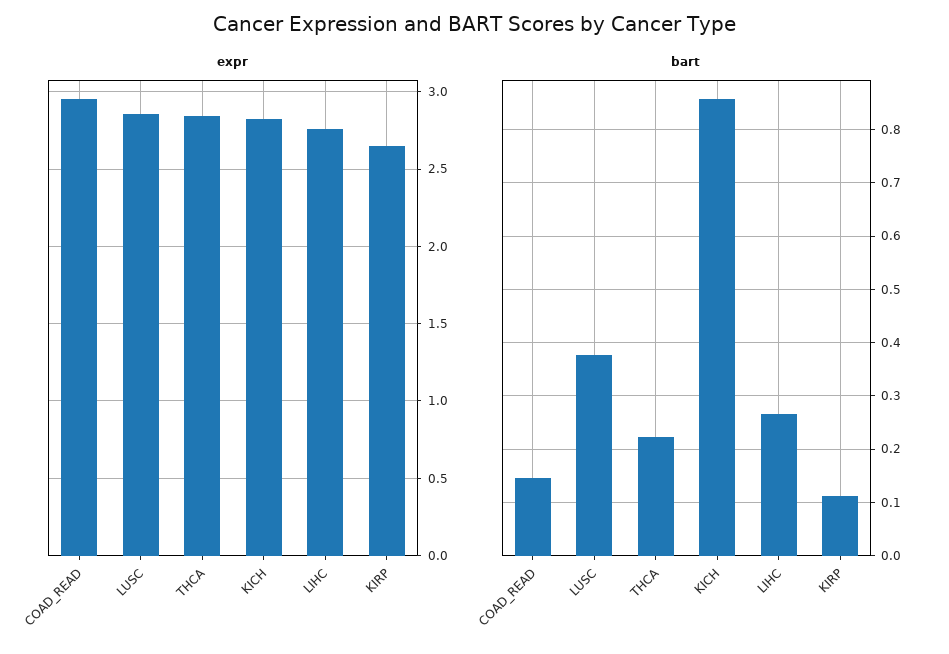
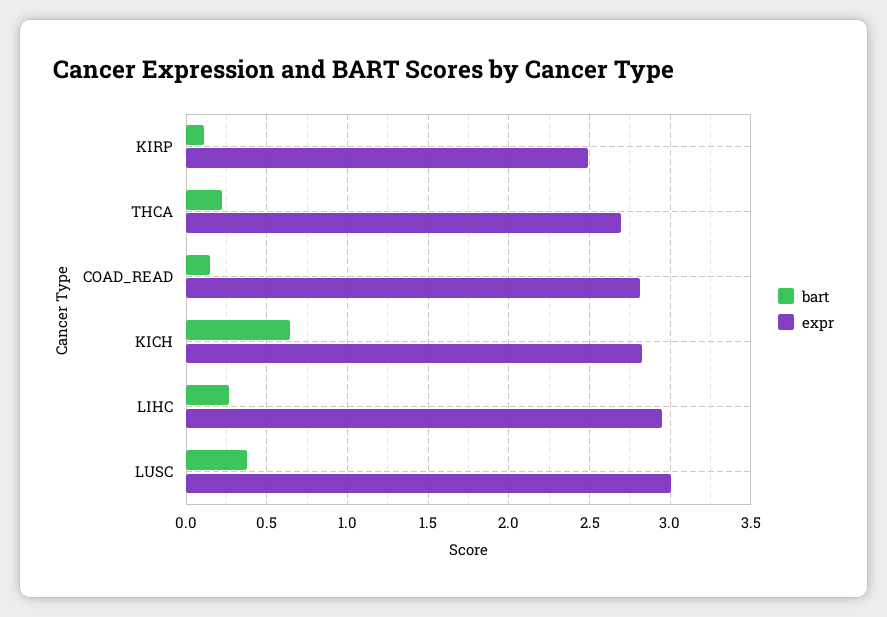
expr, COAD_READ: 2.95 -> 2.8
expr, LUSC: 2.85 -> 3
expr, THCA: 2.85 -> 2.7
expr, LIHC: 2.75 -> 2.95
expr, KIRP: 2.65 -> 2.5
bart, KICH: 0.86 -> 0.65

